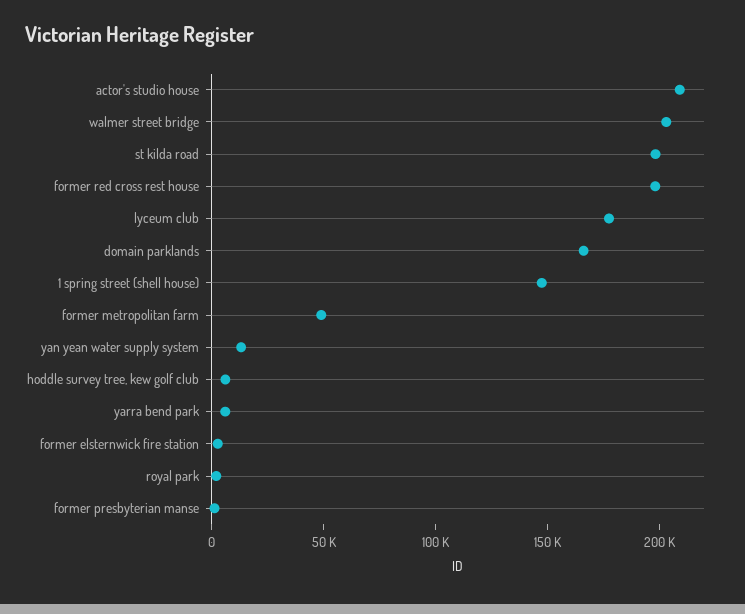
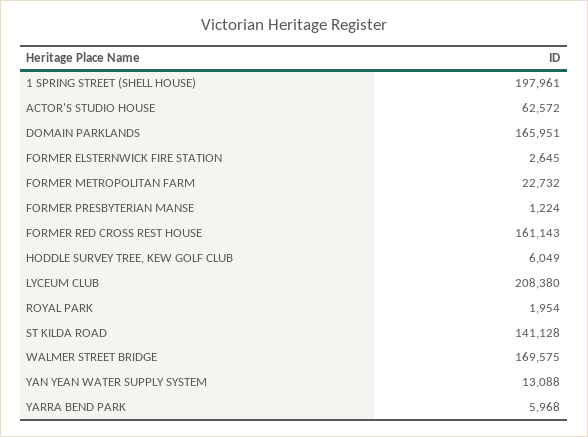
actor's studio house: 210000 -> 62572
walmer street bridge: 200000 -> 169575
st kilda road: 200000 -> 141128
former red cross rest house: 200000 -> 161143
lyceum club: 180000 -> 208380
1 spring street (shell house): 150000 -> 197961
former metropolitan farm: 50000 -> 22732

